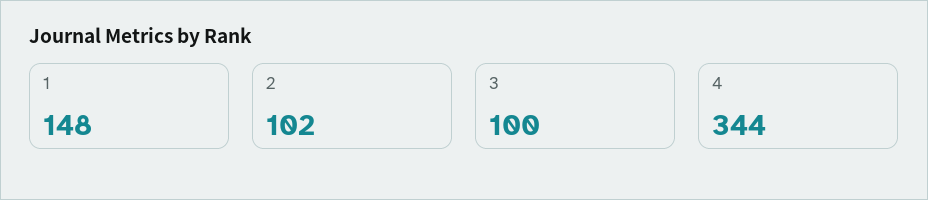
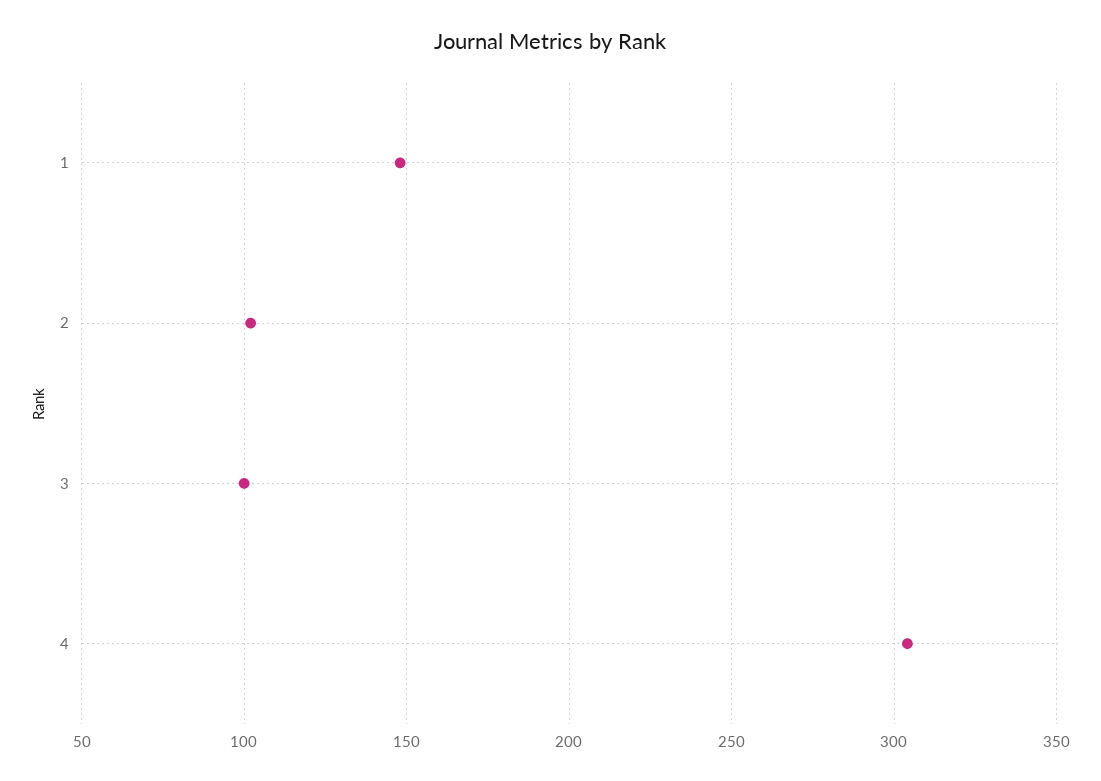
4: 344 -> 305

